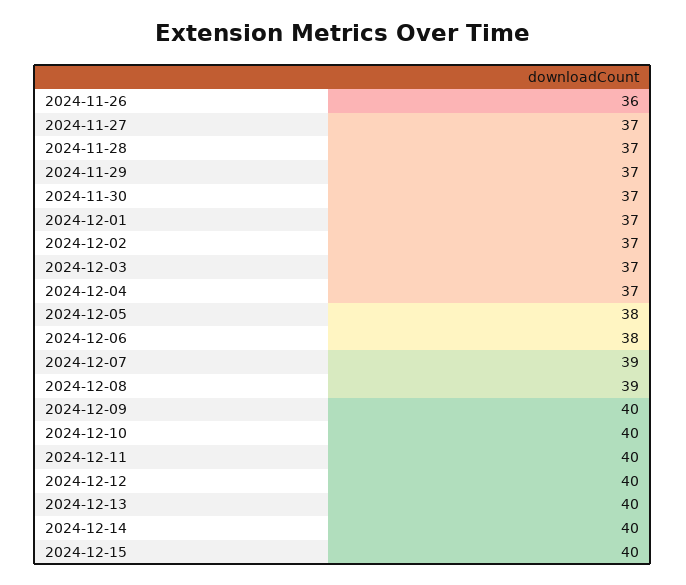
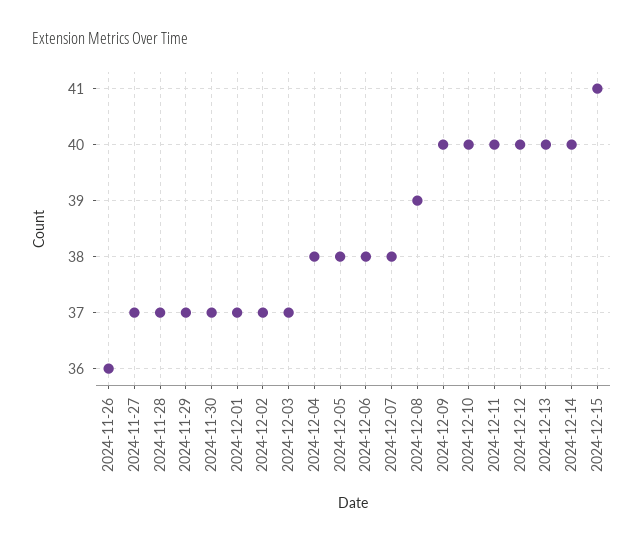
2024-12-04: 37 -> 38
2024-12-07: 39 -> 38
2024-12-15: 40 -> 41

